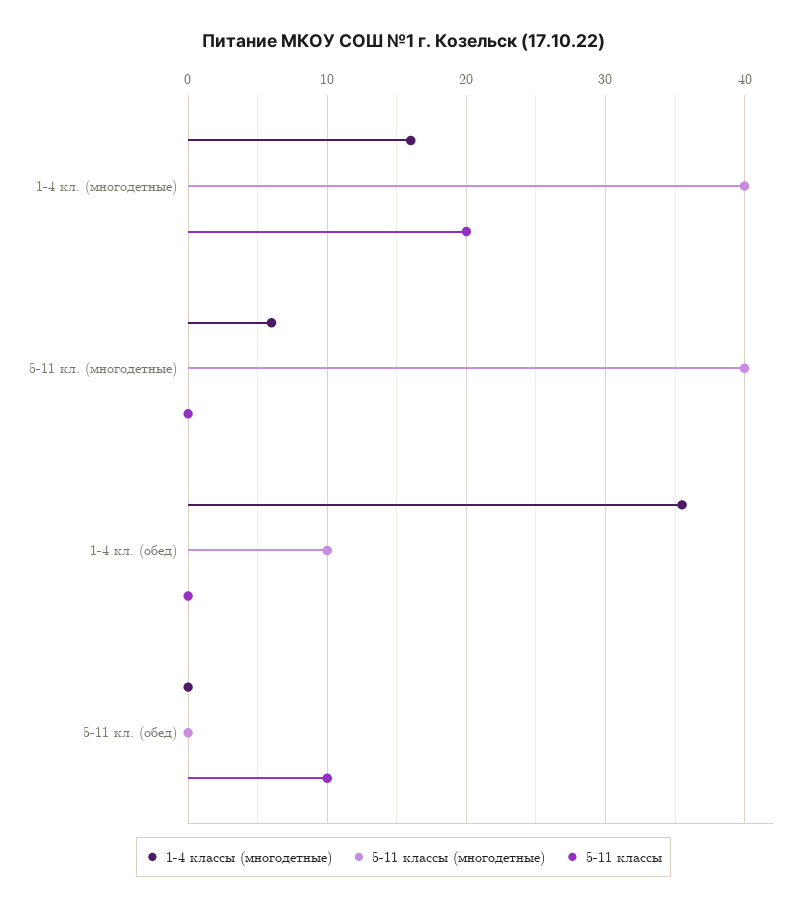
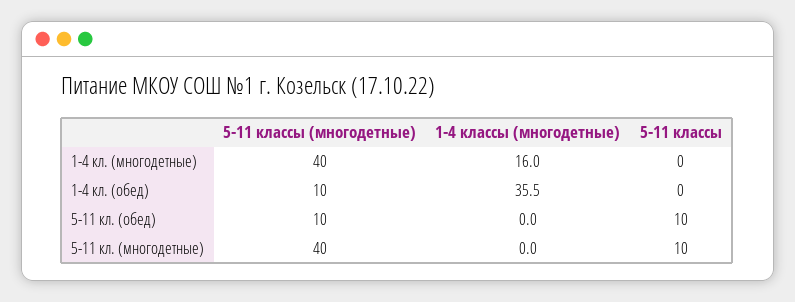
5-11 классы, 1-4 кл. (многодетные): 20 -> 0
1-4 классы (многодетные), 5-11 кл. (многодетные): 6 -> 0
5-11 классы, 5-11 кл. (многодетные): 0 -> 10
5-11 классы (многодетные), 5-11 кл. (обед): 0 -> 10

